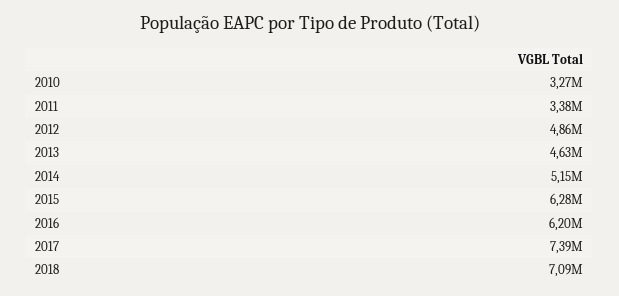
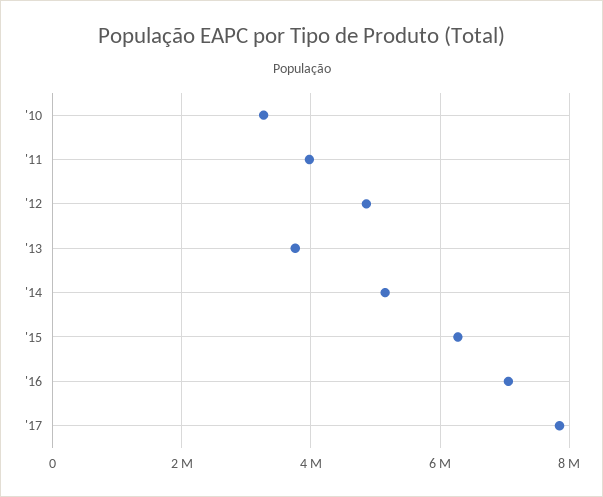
2011: 3380000 -> 4000000
2013: 4630000 -> 3800000
2016: 6200000 -> 7000000
2017: 7390000 -> 7800000
2018: 7090000 -> none

